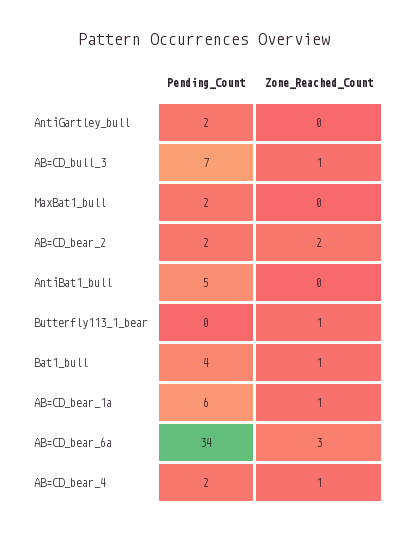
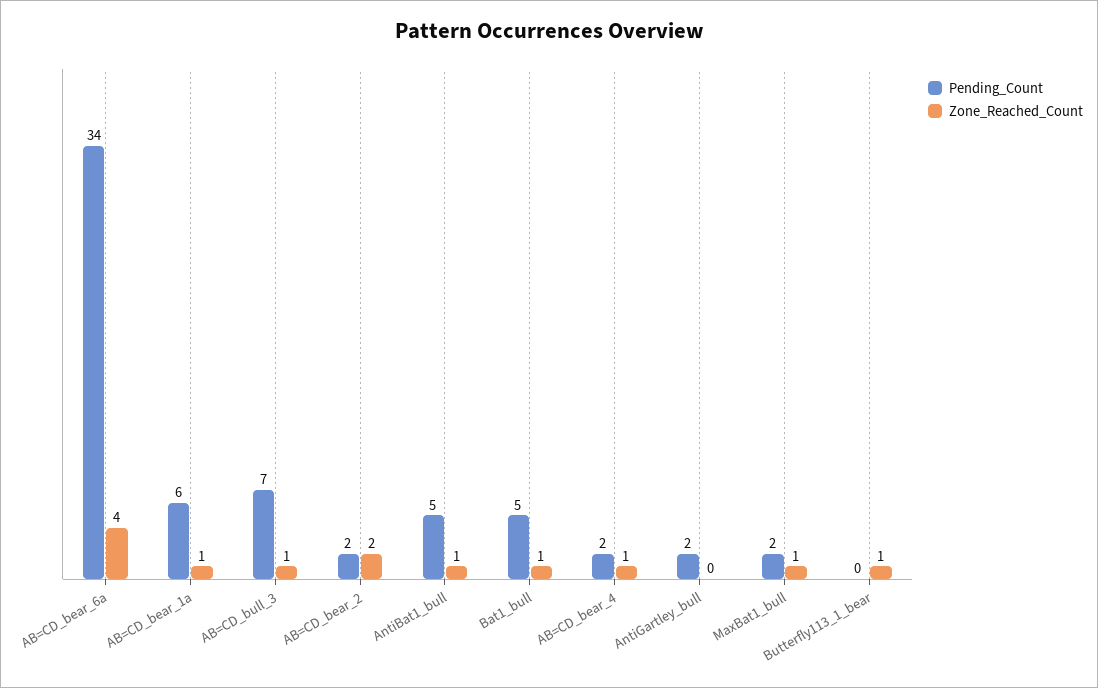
Zone_Reached_Count, MaxBat1_bull: 0 -> 1
Zone_Reached_Count, AntiBat1_bull: 0 -> 1
Pending_Count, Bat1_bull: 4 -> 5
Zone_Reached_Count, AB=CD_bear_6a: 3 -> 4

